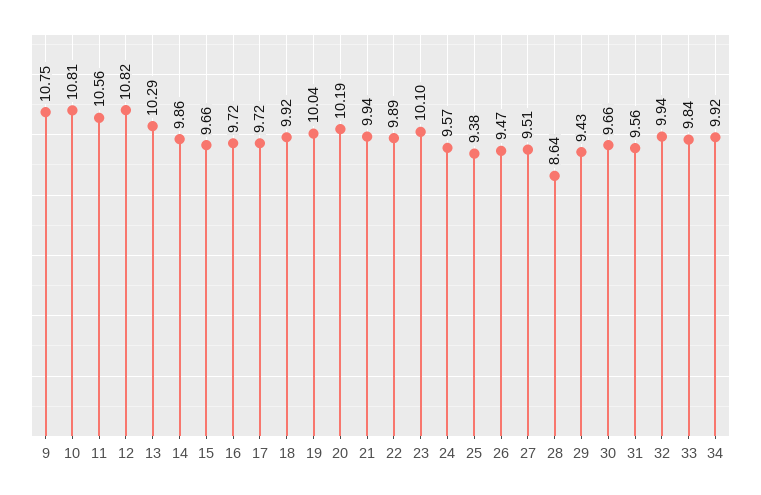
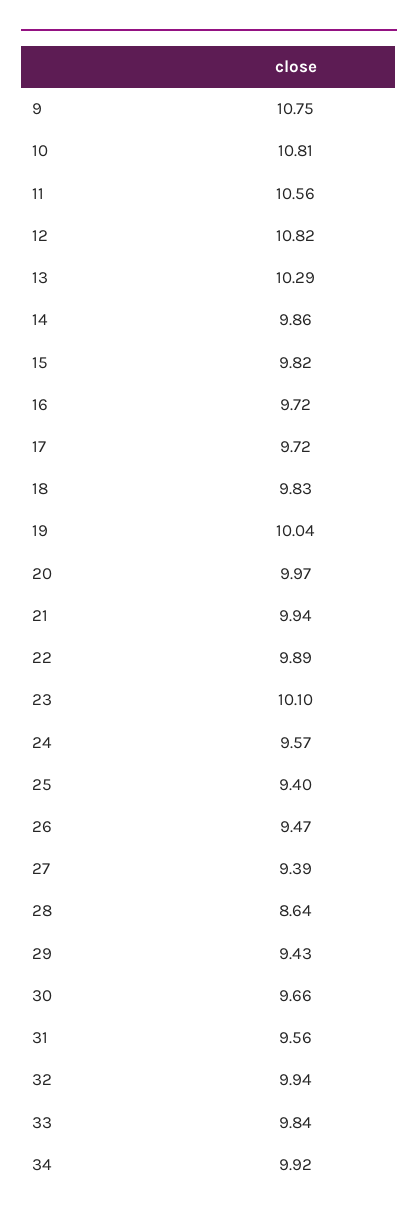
15: 9.66 -> 9.82
18: 9.92 -> 9.83
20: 10.19 -> 9.97
25: 9.38 -> 9.4
27: 9.51 -> 9.39

